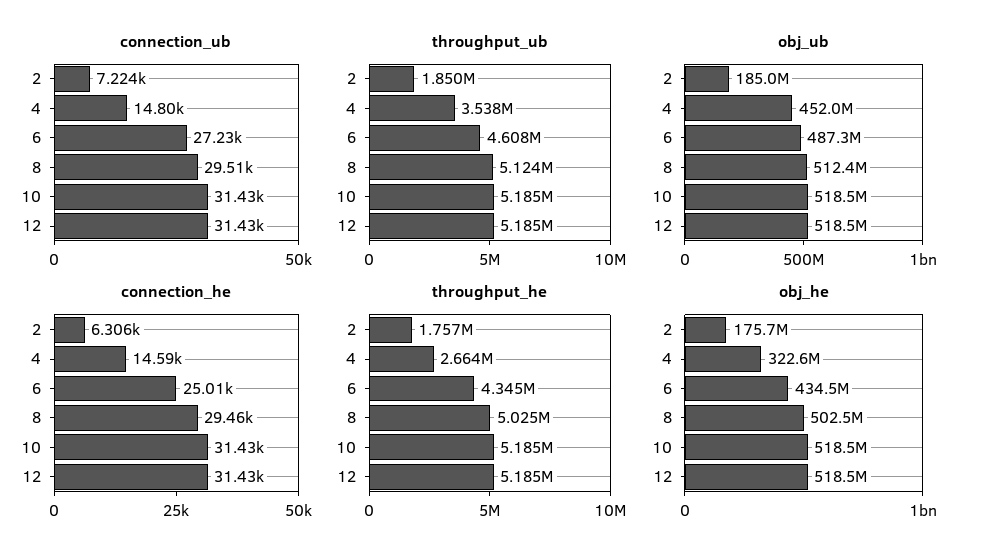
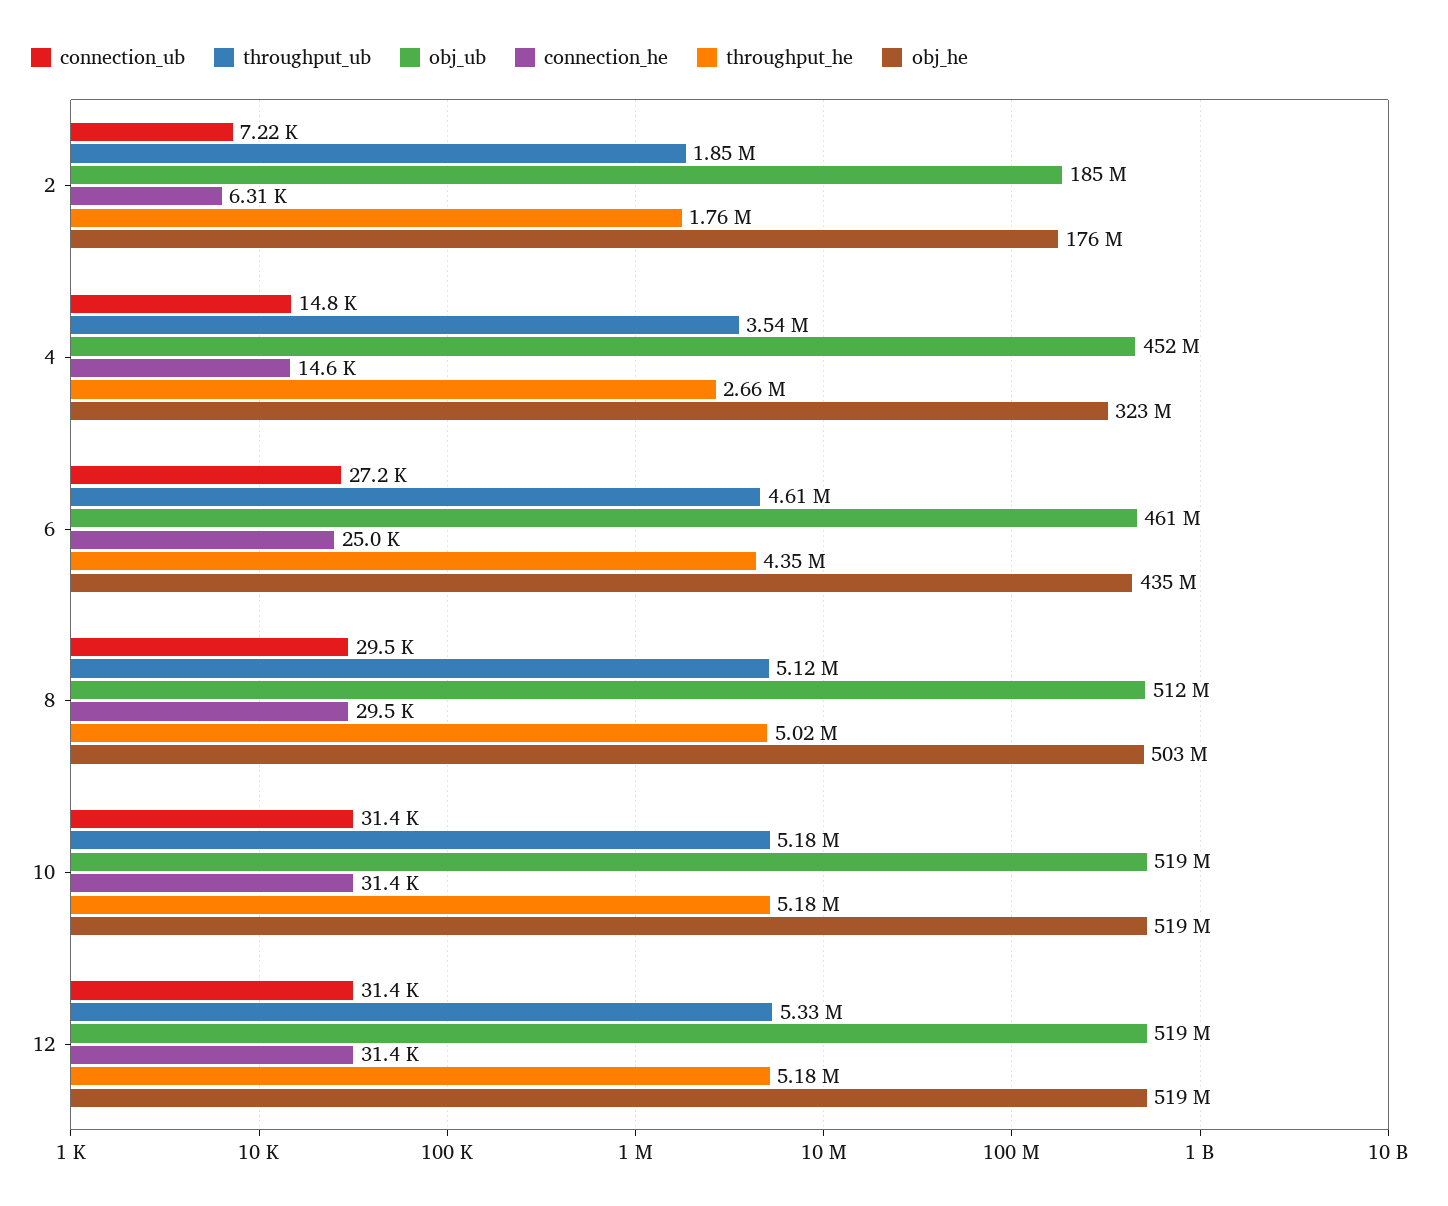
throughput_ub, 12: 5185000 -> 5330000
obj_ub, 6: 487300000 -> 461000000

